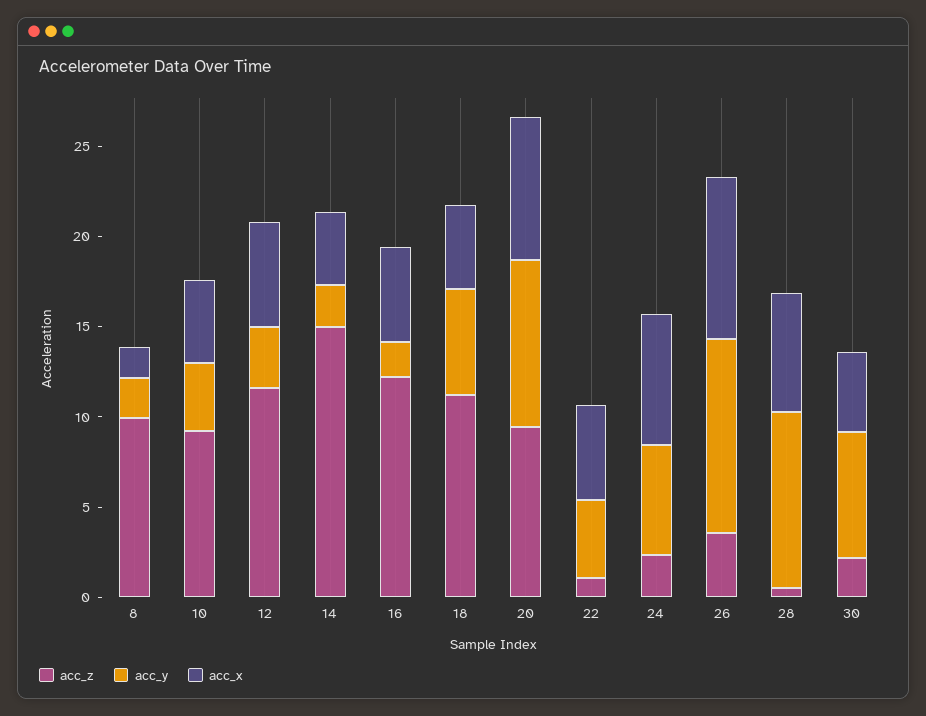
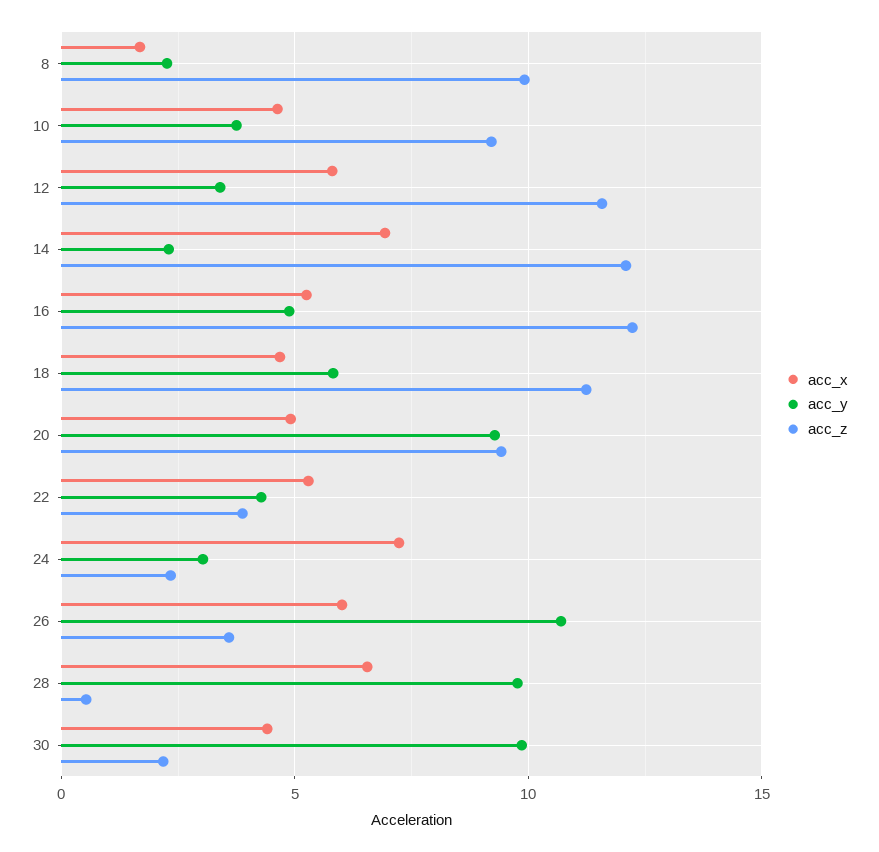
acc_z, 14: 15 -> 12
acc_x, 14: 4 -> 7
acc_y, 16: 2 -> 5
acc_x, 20: 8 -> 5
acc_z, 22: 1 -> 4
acc_y, 24: 6 -> 3
acc_x, 26: 9 -> 6
acc_y, 30: 7 -> 10

